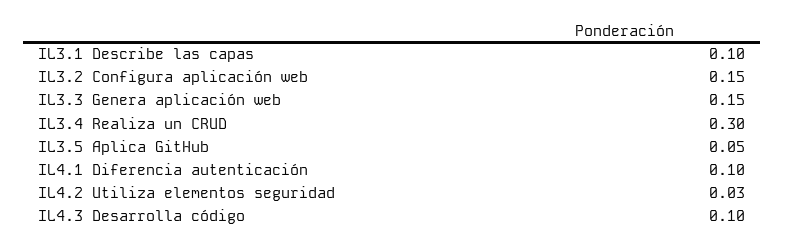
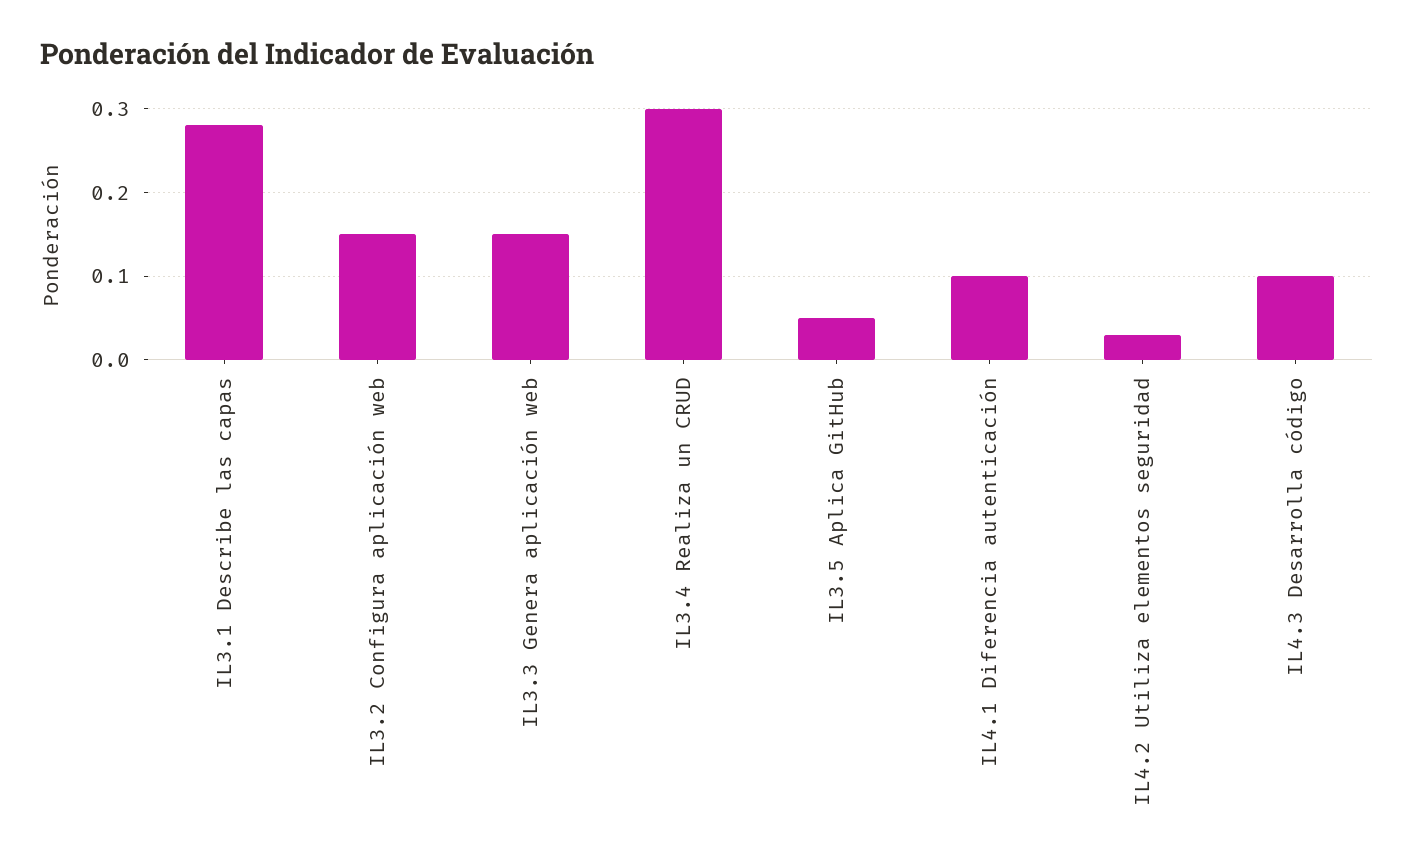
IL3.1 Describe las capas: 0.1 -> 0.28

